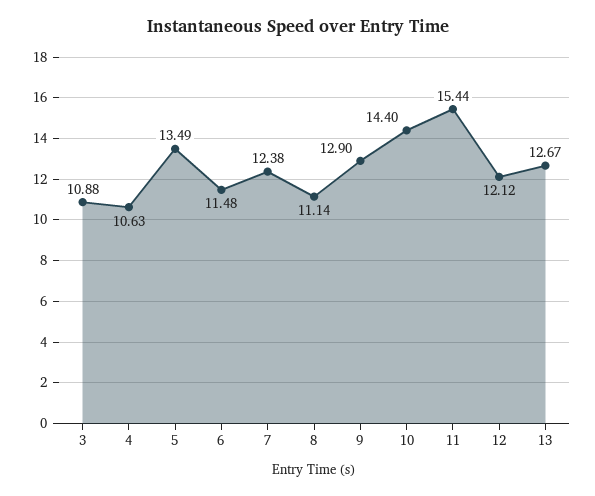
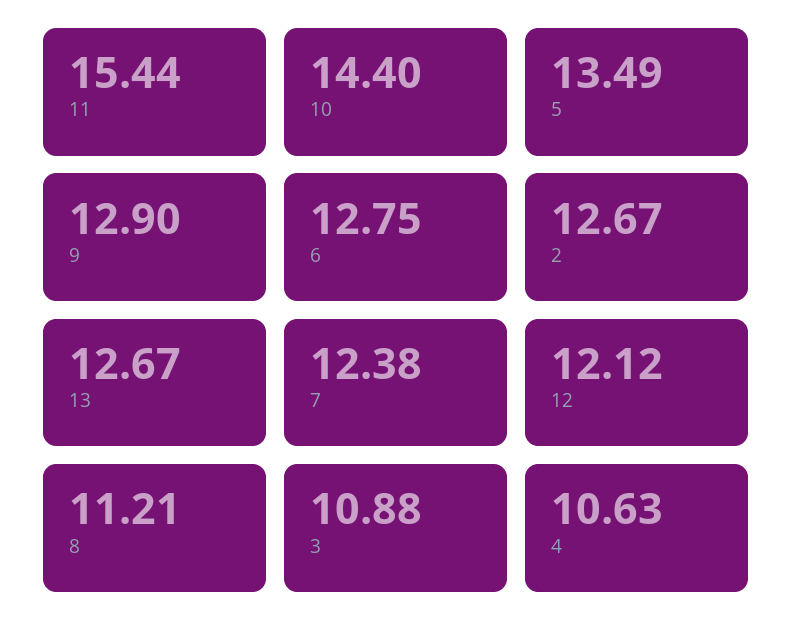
6: 11.48 -> 12.75
8: 11.14 -> 11.21
2: none -> 12.67

